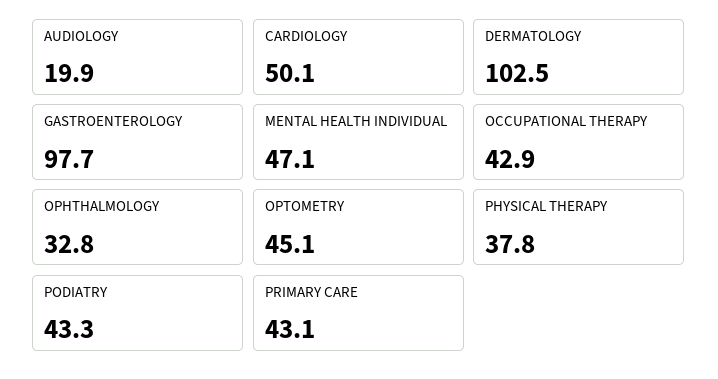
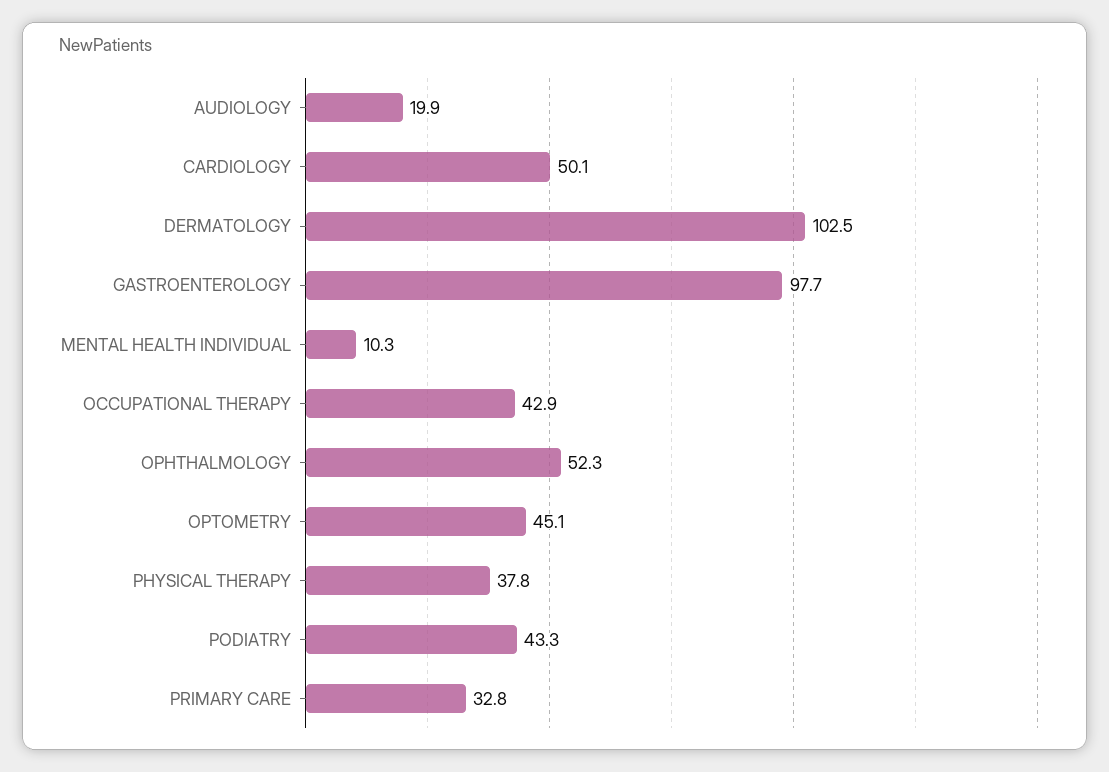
MENTAL HEALTH INDIVIDUAL: 47.1 -> 10.3
OPHTHALMOLOGY: 32.8 -> 52.3
PRIMARY CARE: 43.1 -> 32.8

